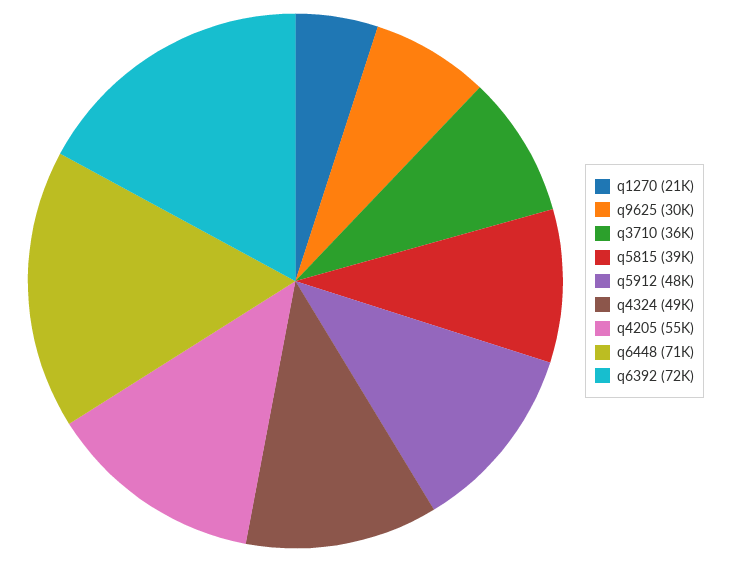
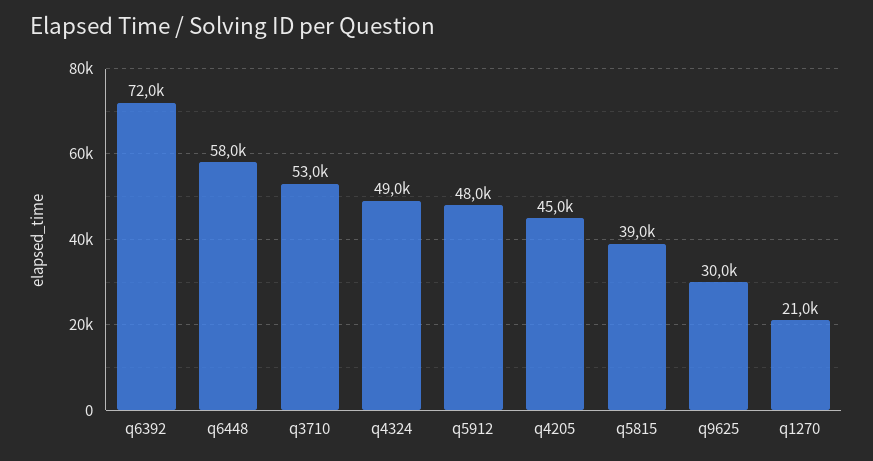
q3710: 36000 -> 53000
q4205: 55000 -> 45000
q6448: 71000 -> 58000

